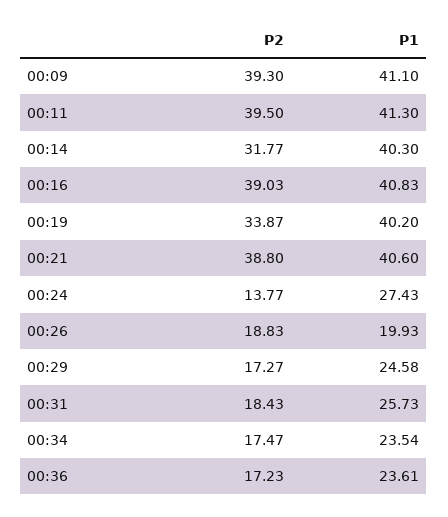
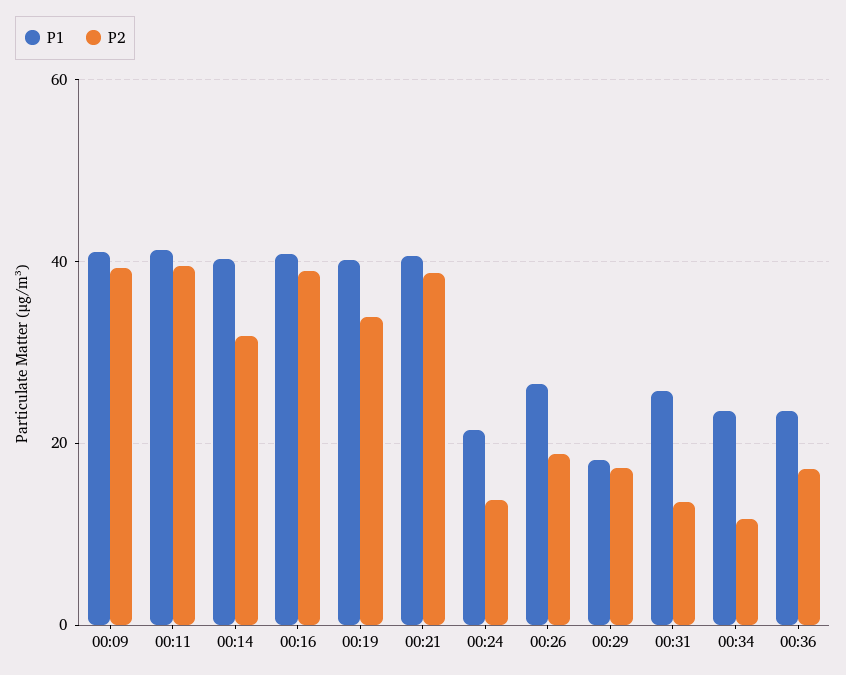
P1, 00:24: 27.43 -> 22
P1, 00:26: 19.93 -> 26
P1, 00:29: 24.58 -> 18
P2, 00:31: 18.43 -> 14
P2, 00:34: 17.47 -> 12

